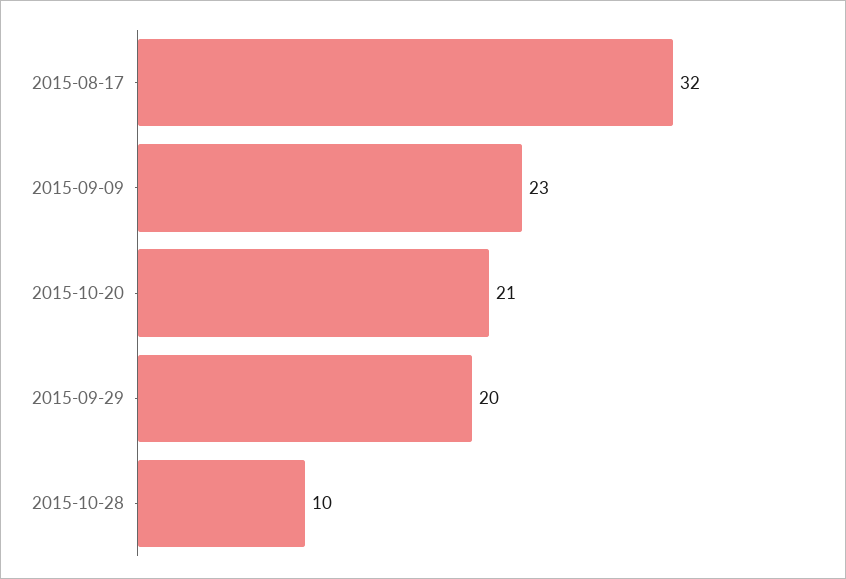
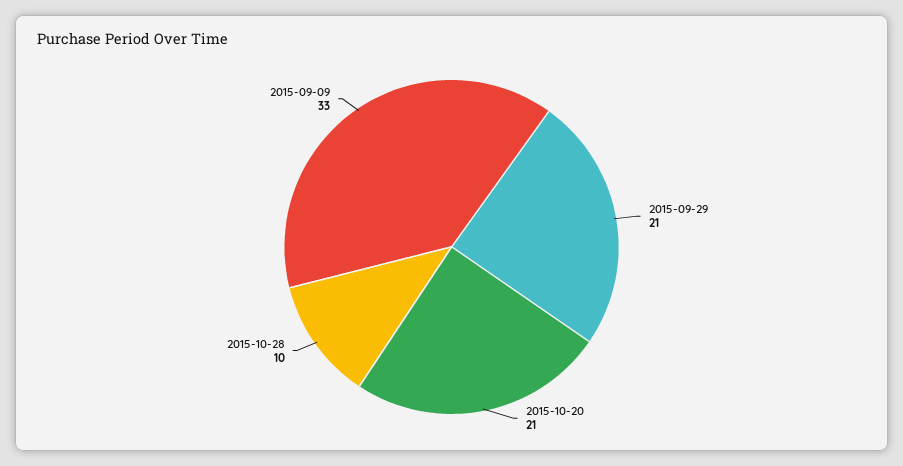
2015-08-17: 32 -> none
2015-09-09: 23 -> 33
2015-09-29: 20 -> 21

